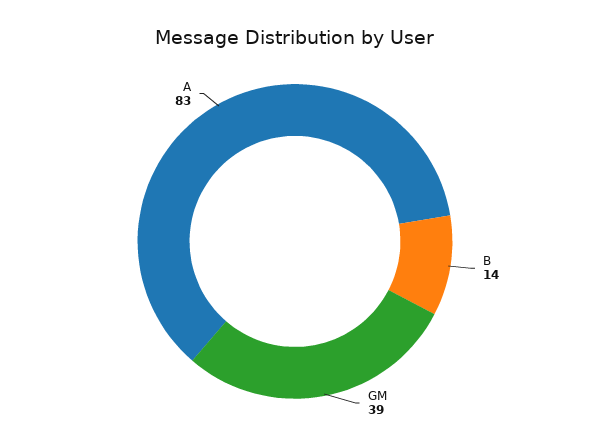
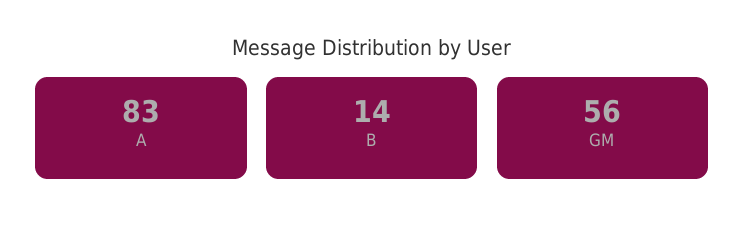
GM: 39 -> 56

